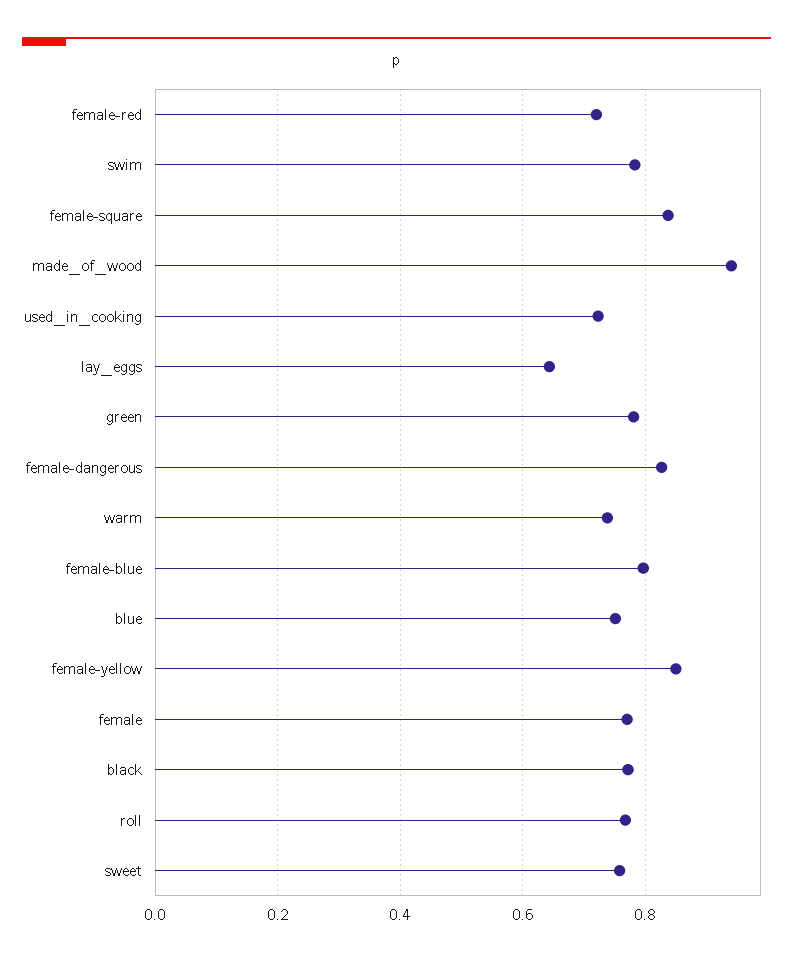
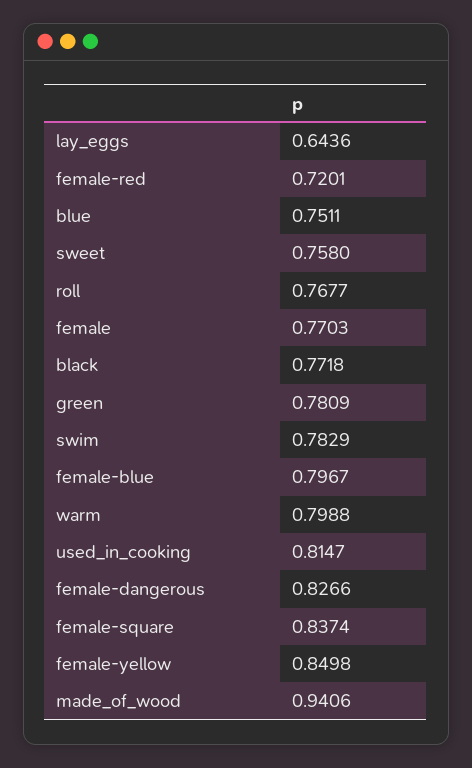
used_in_cooking: 0.72 -> 0.8147
warm: 0.74 -> 0.7988

